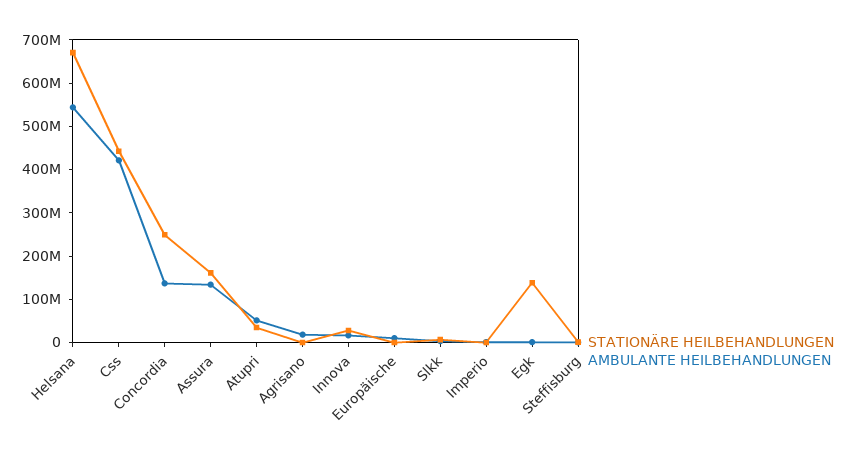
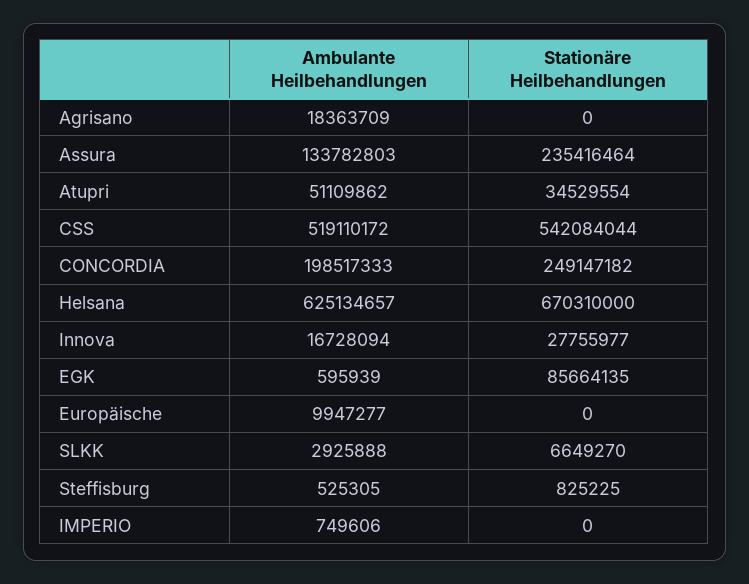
AMBULANTE HEILBEHANDLUNGEN, Helsana: 540000000 -> 625134657
STATIONÄRE HEILBEHANDLUNGEN, Css: 440000000 -> 542084044
AMBULANTE HEILBEHANDLUNGEN, Css: 420000000 -> 519110172
AMBULANTE HEILBEHANDLUNGEN, Concordia: 140000000 -> 198517333
STATIONÄRE HEILBEHANDLUNGEN, Assura: 160000000 -> 235416464
STATIONÄRE HEILBEHANDLUNGEN, Egk: 140000000 -> 85664135

